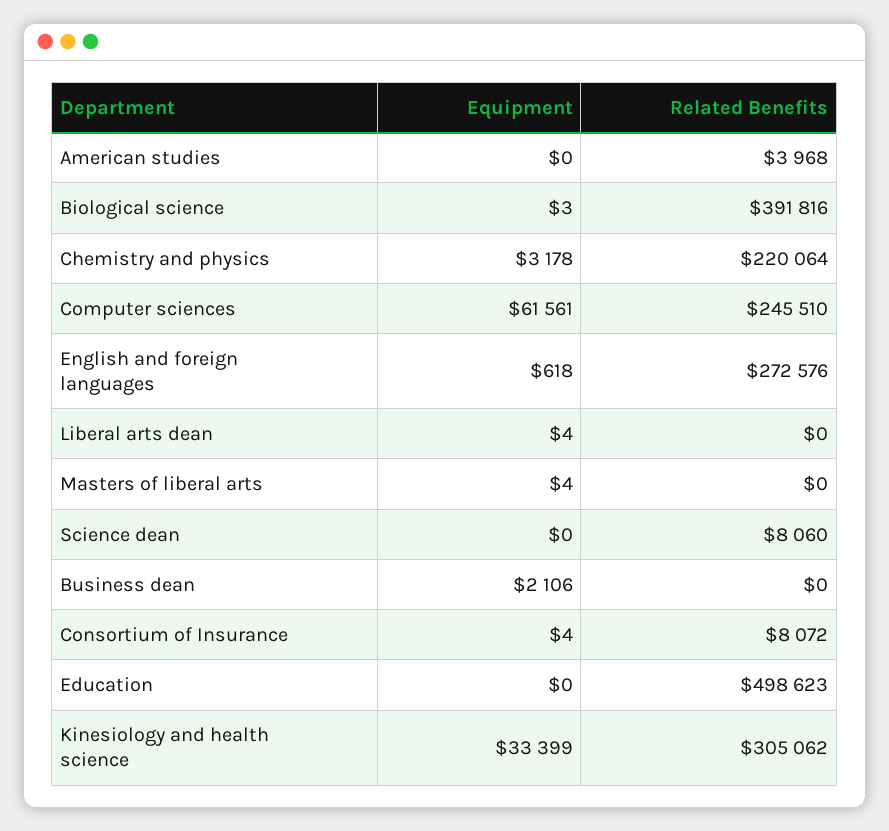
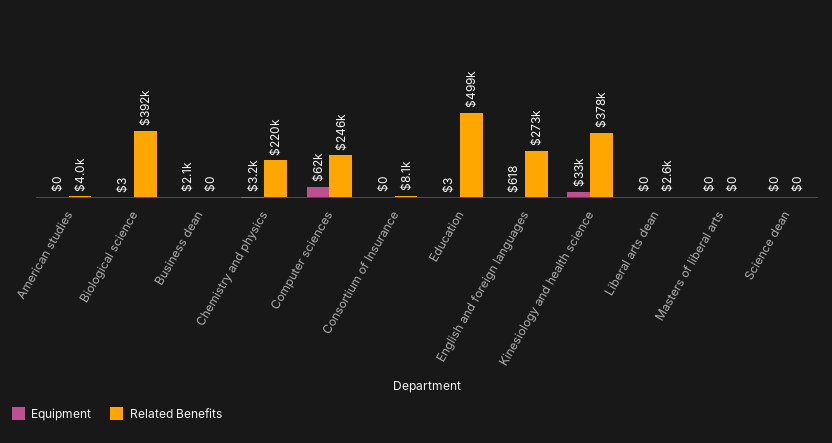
Equipment, Liberal arts dean: 4 -> 0
Related Benefits, Liberal arts dean: 0 -> 2600
Equipment, Masters of liberal arts: 4 -> 0
Related Benefits, Science dean: 8060 -> 0
Equipment, Consortium of Insurance: 4 -> 0
Equipment, Education: 0 -> 3
Related Benefits, Kinesiology and health science: 305062 -> 378000

